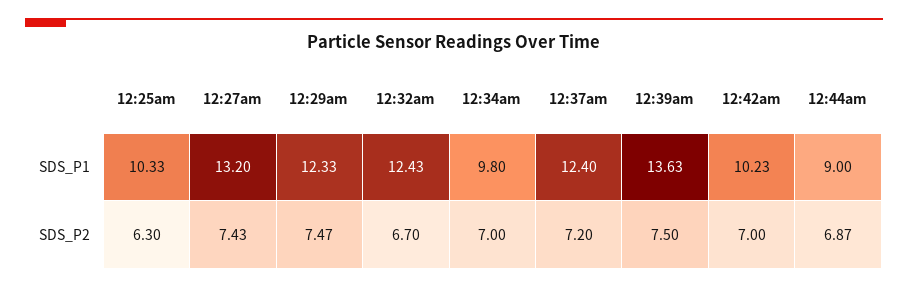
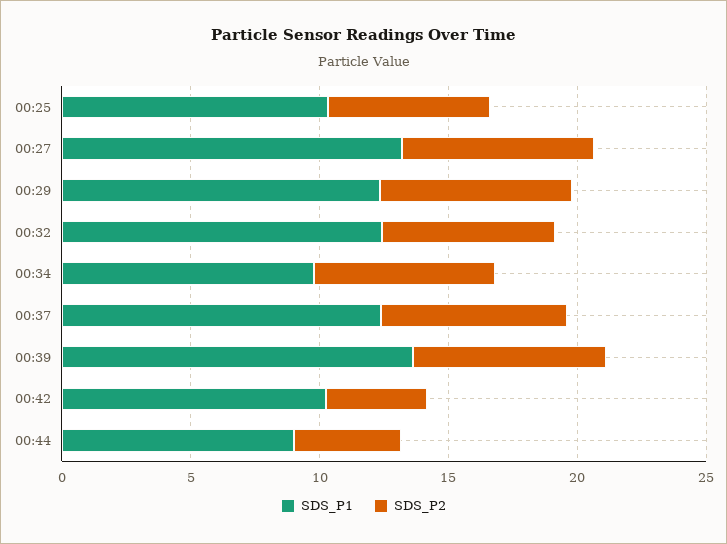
SDS_P2, 12:42am: 7 -> 4
SDS_P2, 12:44am: 6.87 -> 4

